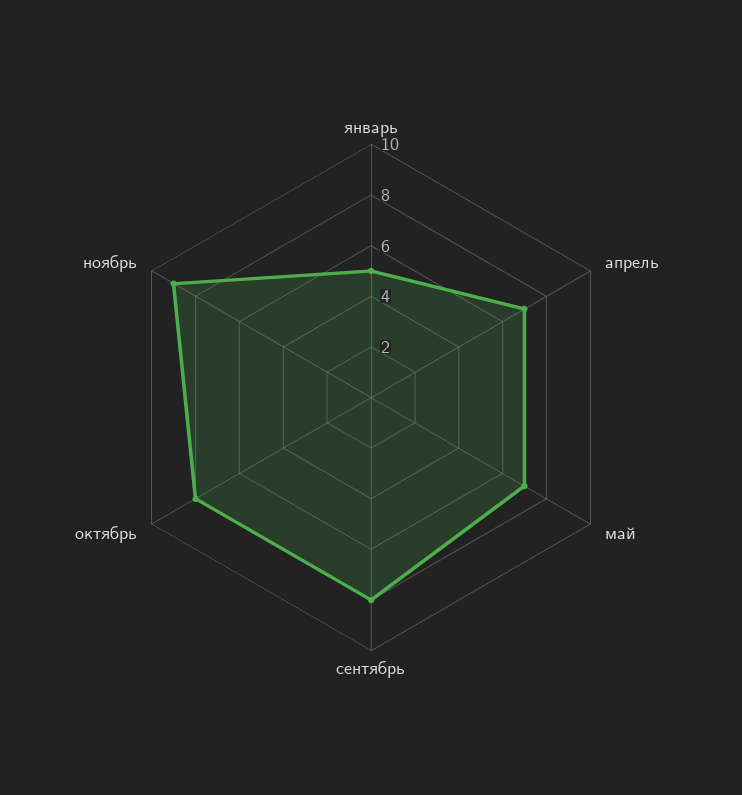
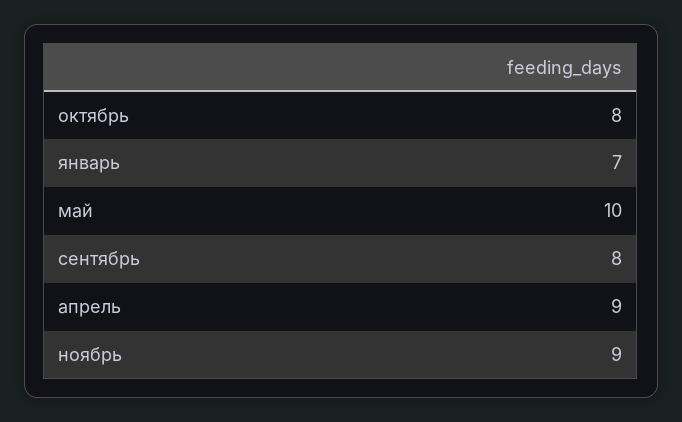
январь: 5 -> 7
апрель: 7 -> 9
май: 7 -> 10

